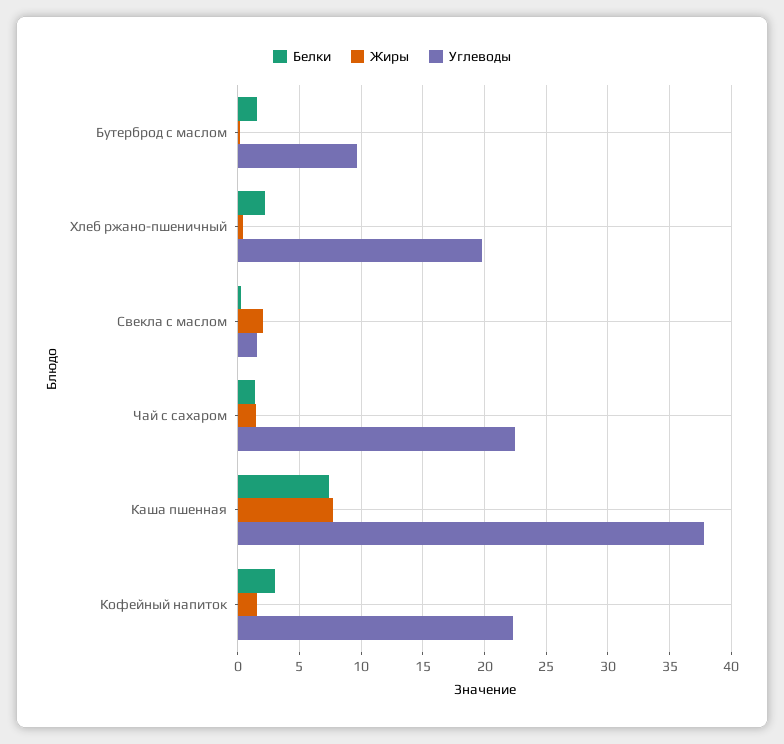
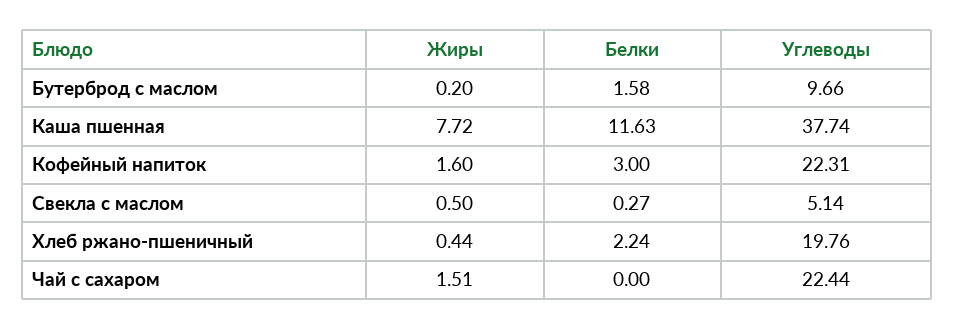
Жиры, Свекла с маслом: 2 -> 0.5
Углеводы, Свекла с маслом: 1.5 -> 5.14
Белки, Чай с сахаром: 1.5 -> 0
Белки, Каша пшенная: 7.5 -> 11.63

